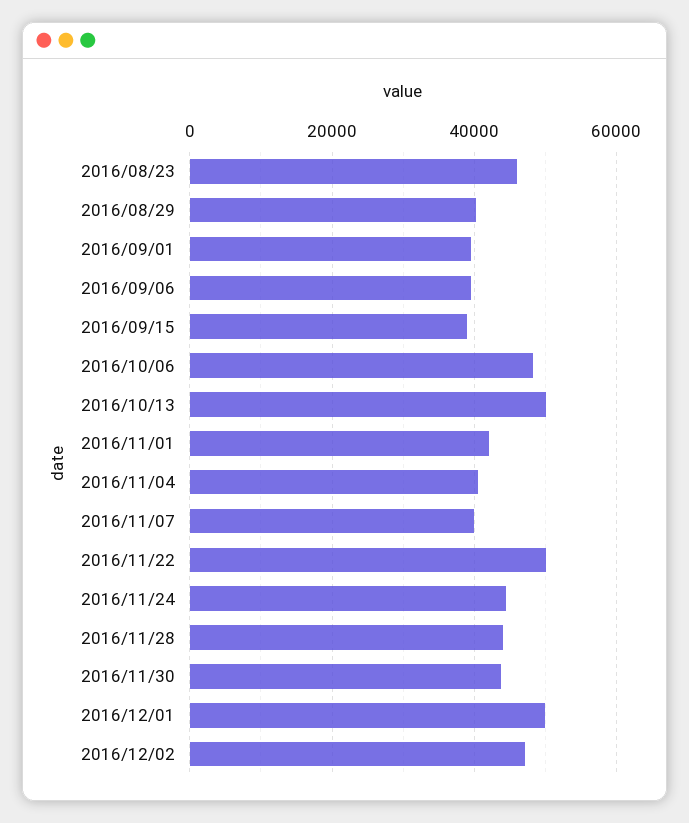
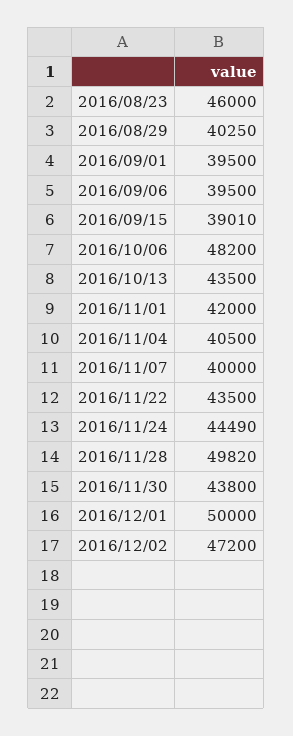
2016/10/13: 50000 -> 43500
2016/11/22: 50000 -> 43500
2016/11/28: 44000 -> 49820

